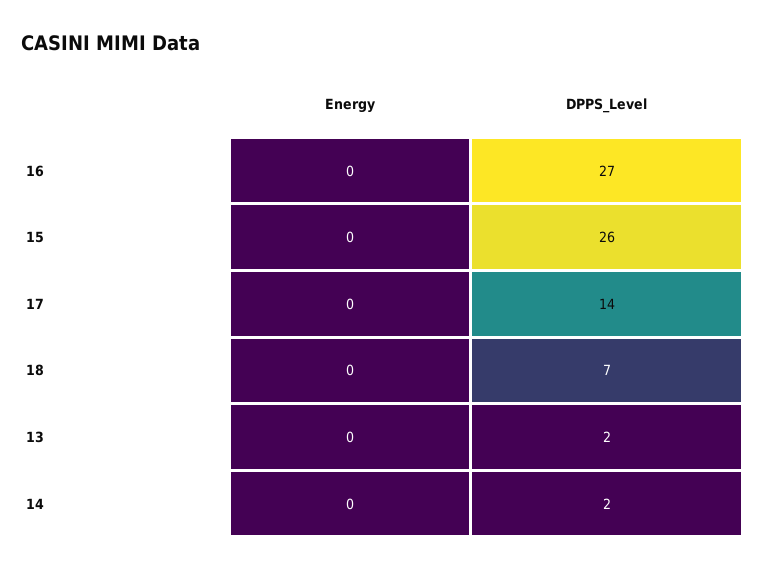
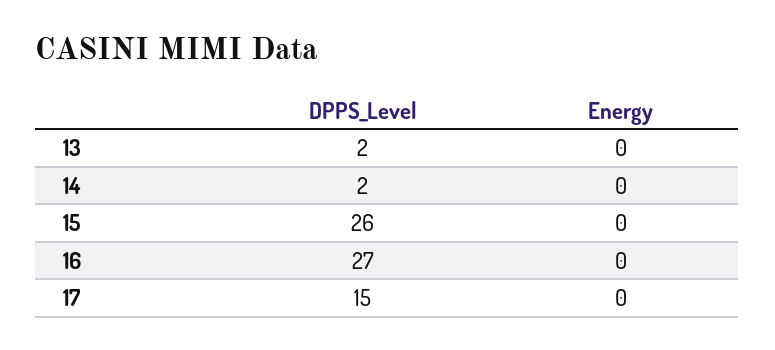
DPPS_Level, 17: 14 -> 15
Energy, 18: 0 -> none
DPPS_Level, 18: 7 -> none

